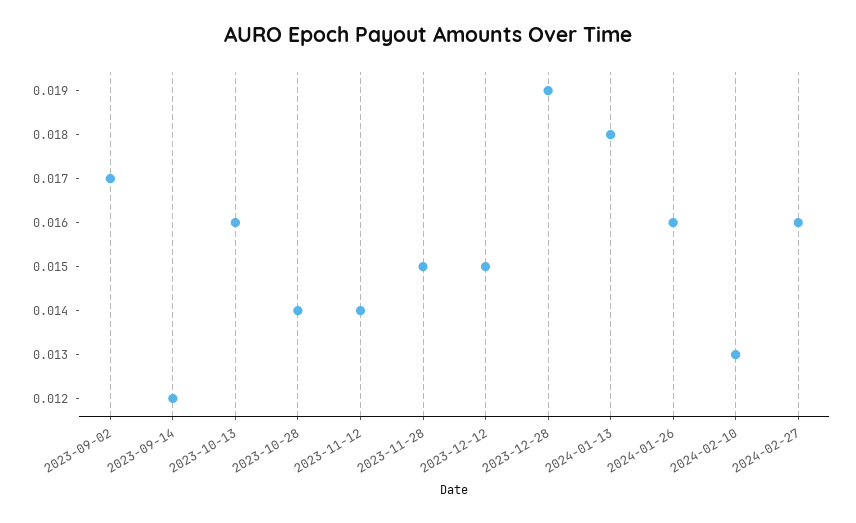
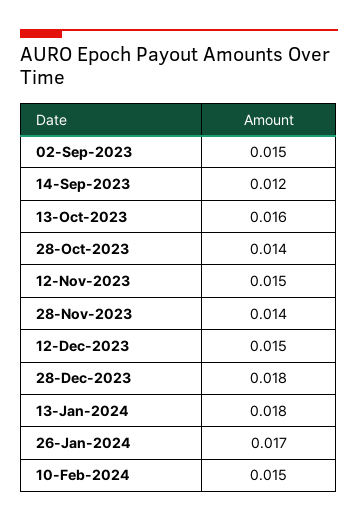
2023-09-02: 0.017 -> 0.015
2023-11-12: 0.014 -> 0.015
2023-11-28: 0.015 -> 0.014
2023-12-28: 0.019 -> 0.018
2024-01-26: 0.016 -> 0.017
2024-02-10: 0.013 -> 0.015
2024-02-27: 0.016 -> none

